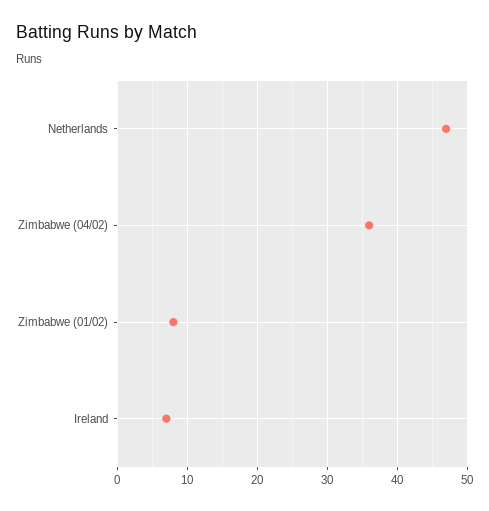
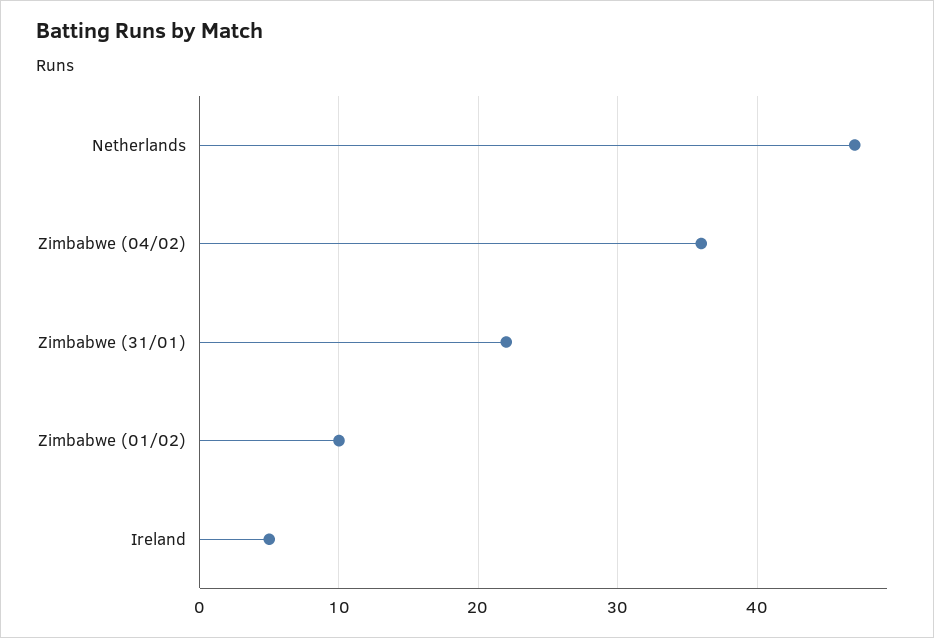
Zimbabwe (01/02): 8 -> 10
Ireland: 7 -> 5
Zimbabwe (31/01): none -> 22

